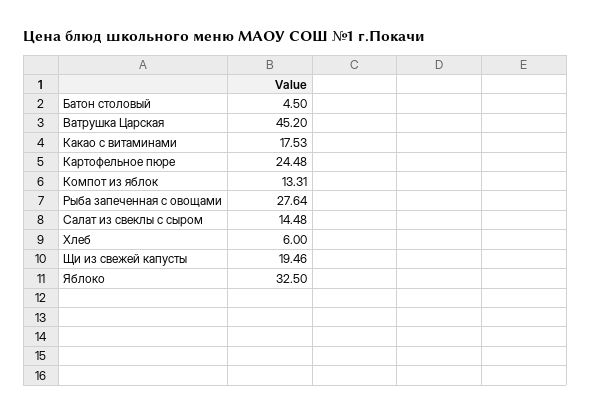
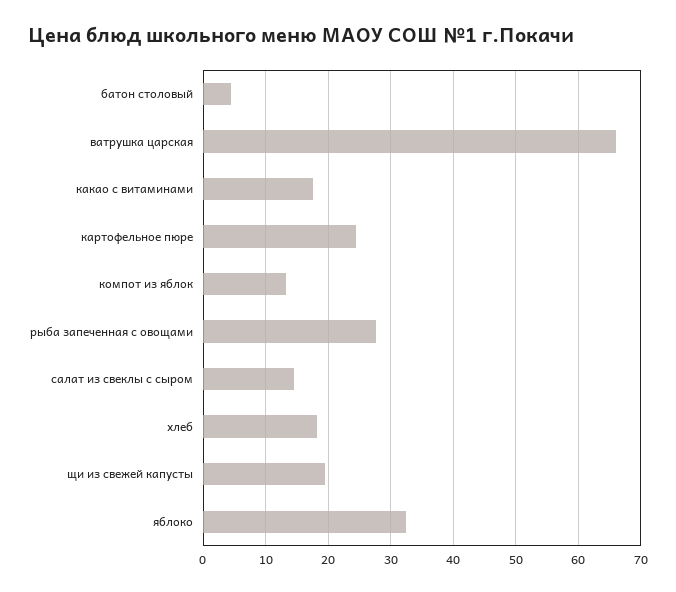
Ватрушка Царская: 45.2 -> 66
Хлеб: 6 -> 18

